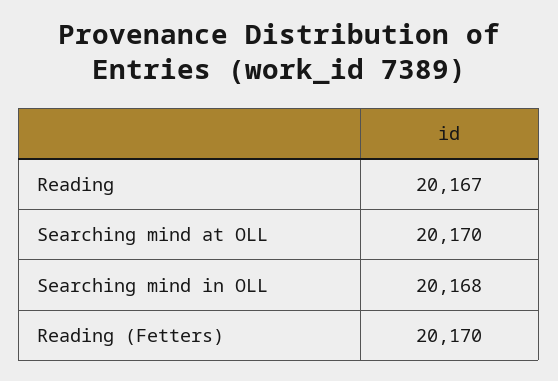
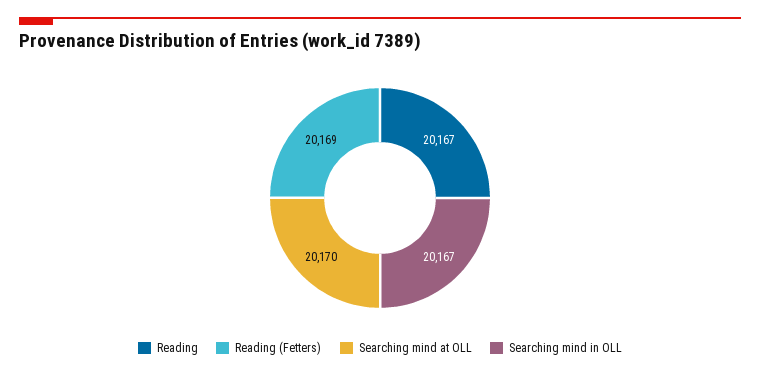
Searching mind in OLL: 20168 -> 20167
Reading (Fetters): 20170 -> 20169

